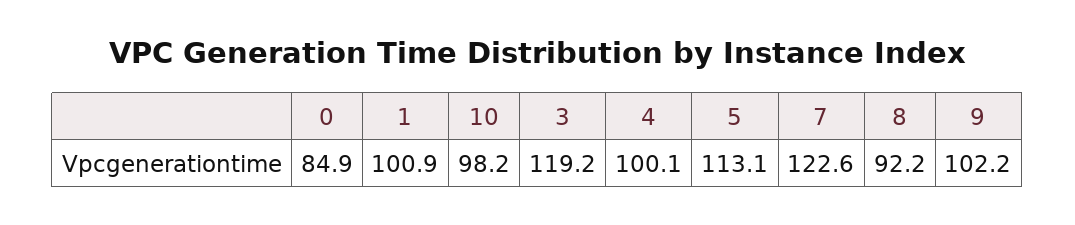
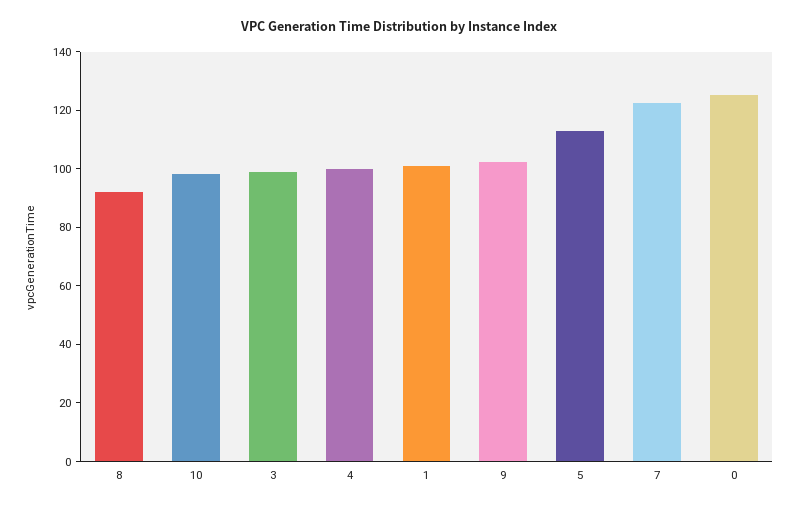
0: 84.9 -> 125
3: 119.2 -> 100

